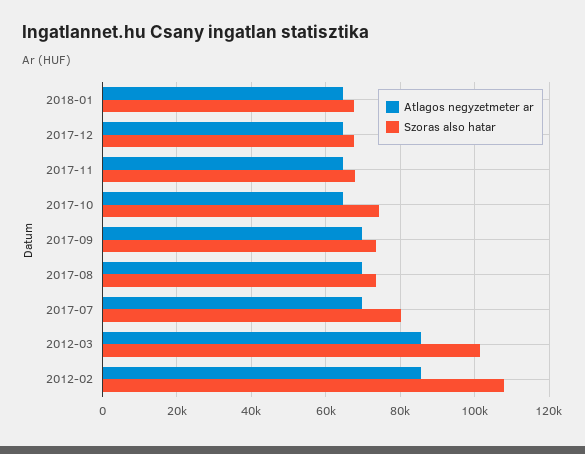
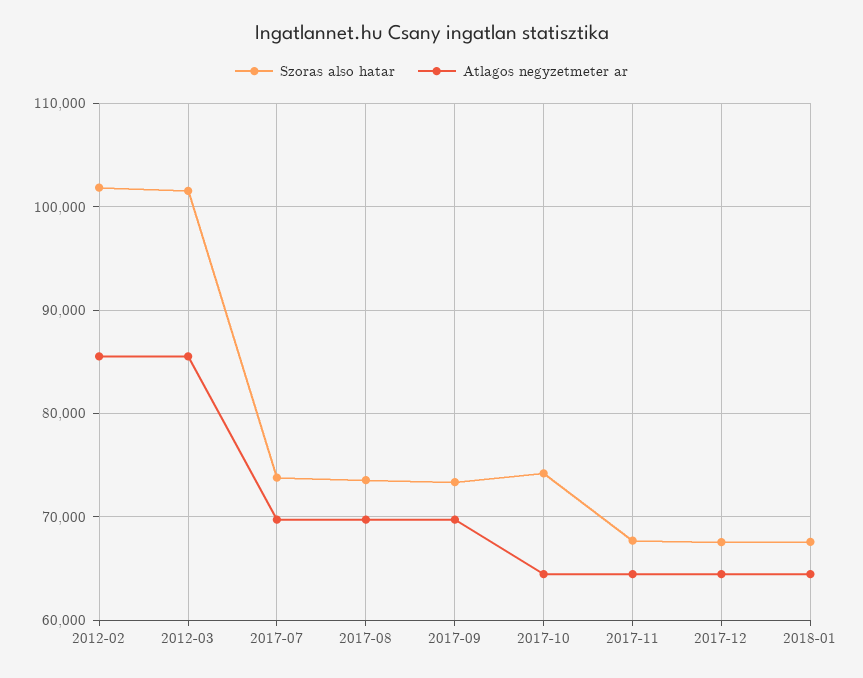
Szoras also hatar, 2017-07: 80000 -> 74000
Szoras also hatar, 2012-02: 108000 -> 102000

